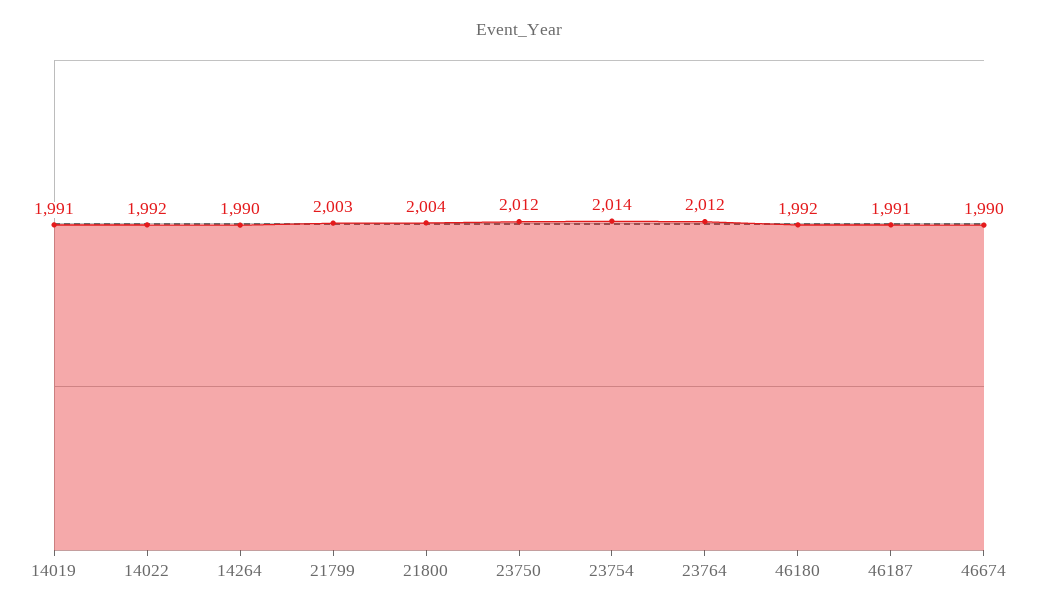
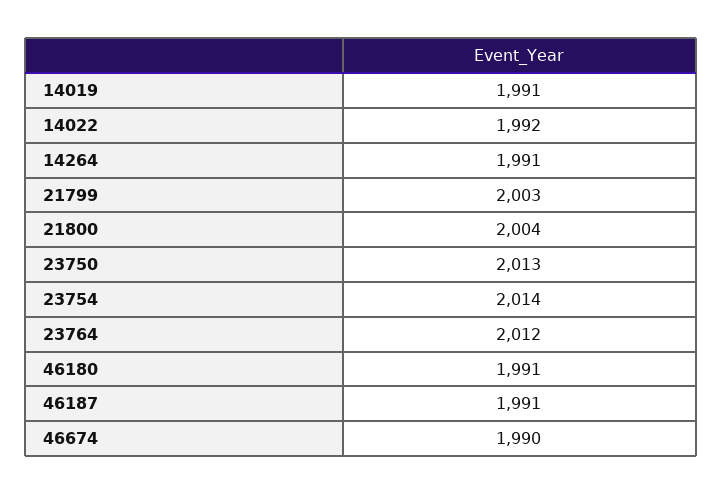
14264: 1990 -> 1991
23750: 2012 -> 2013
46180: 1992 -> 1991

